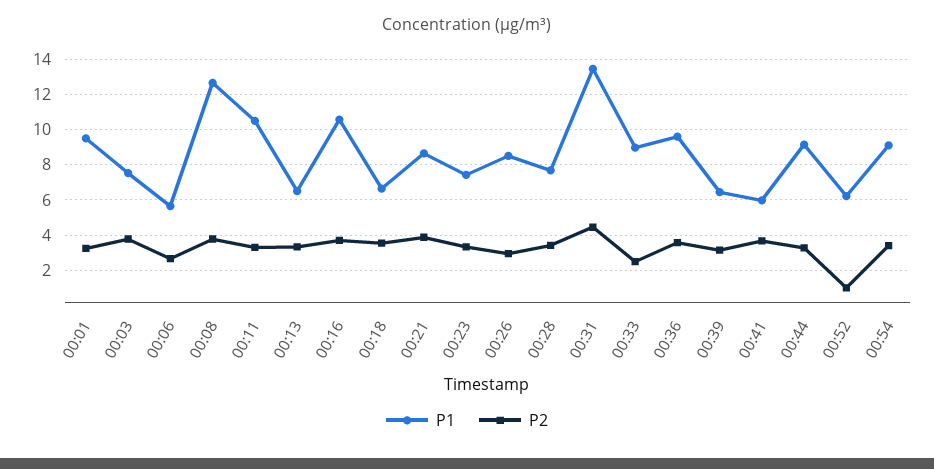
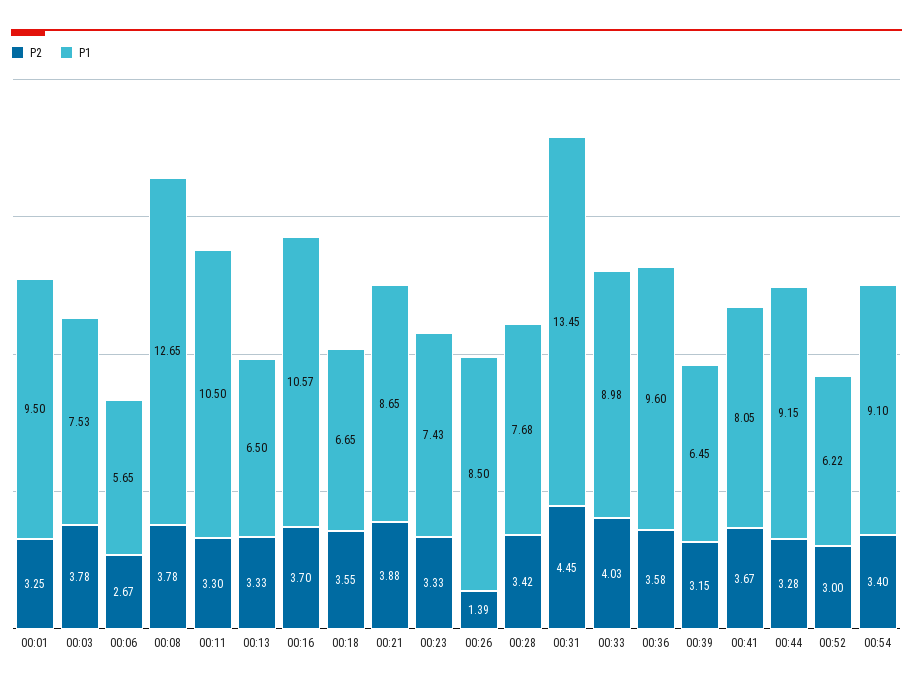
P2, 00:26: 3 -> 1.39
P2, 00:33: 2.5 -> 4.03
P1, 00:41: 6 -> 8.05
P2, 00:52: 1 -> 3

